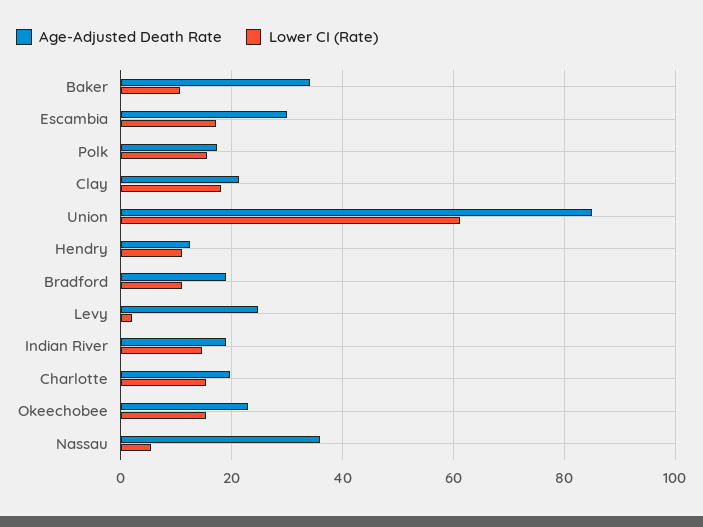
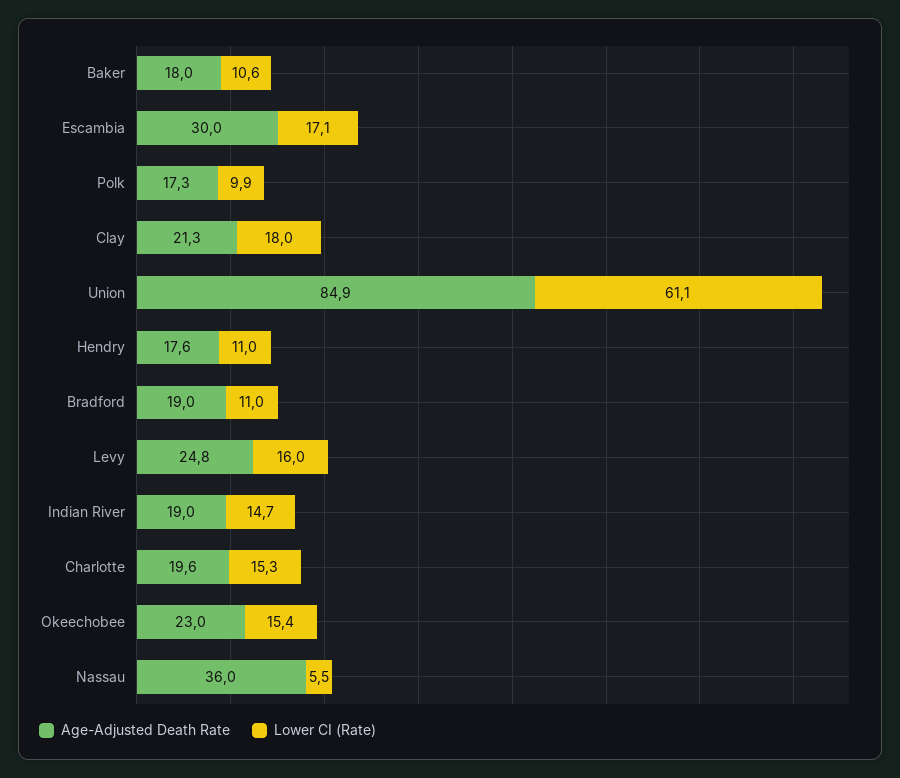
Age-Adjusted Death Rate, Baker: 34 -> 18
Lower CI (Rate), Polk: 16 -> 9.9
Age-Adjusted Death Rate, Hendry: 12 -> 17.6
Lower CI (Rate), Levy: 2 -> 16

